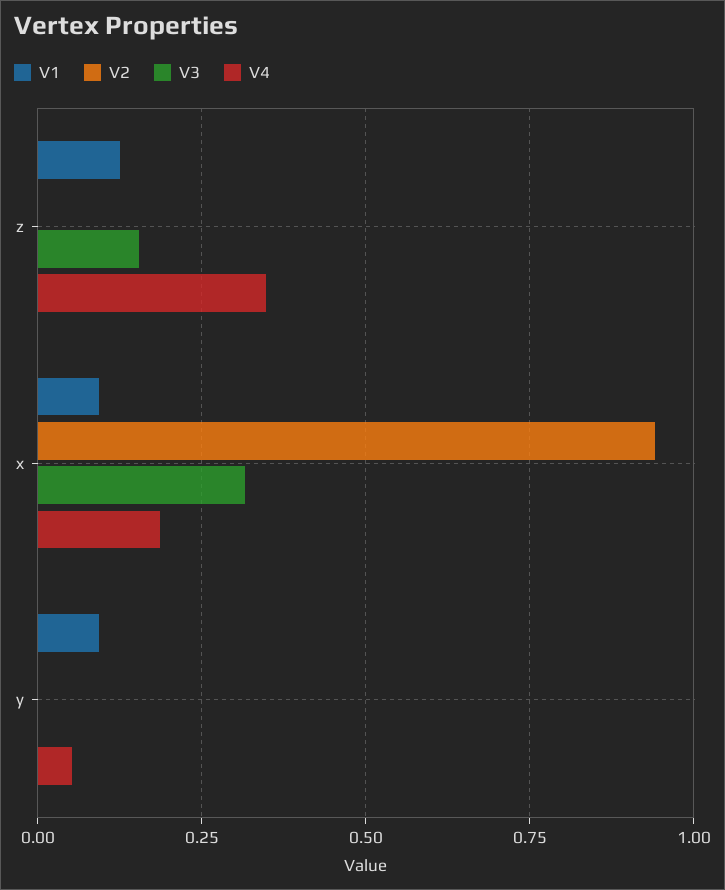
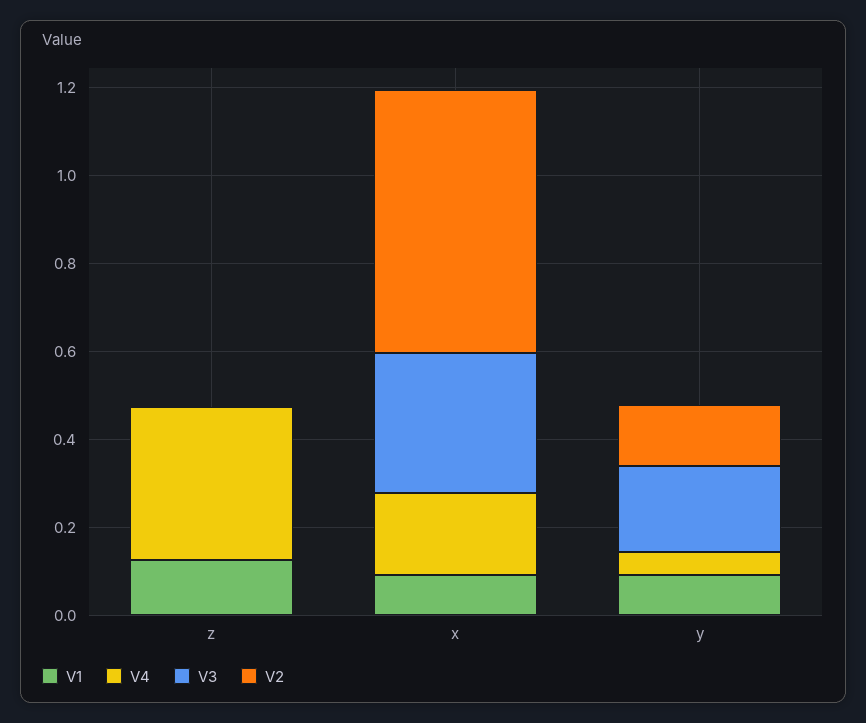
V3, z: 0.15 -> 0
V2, x: 0.95 -> 0.6
V2, y: 0 -> 0.15
V3, y: 0 -> 0.2

